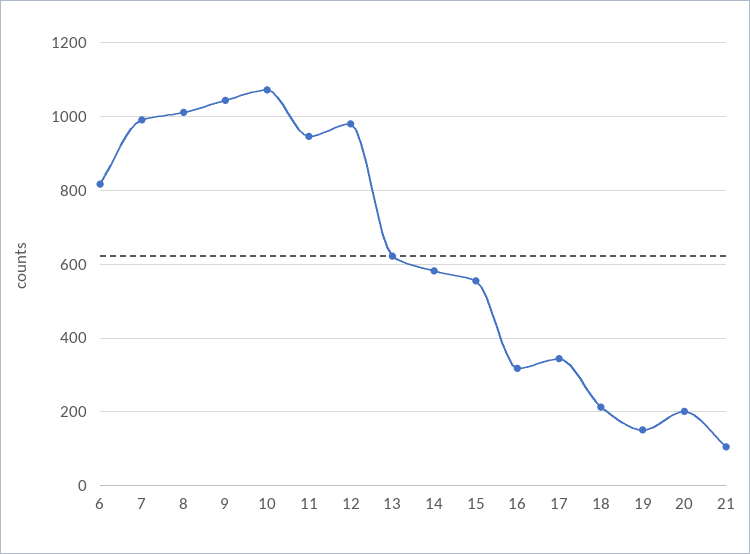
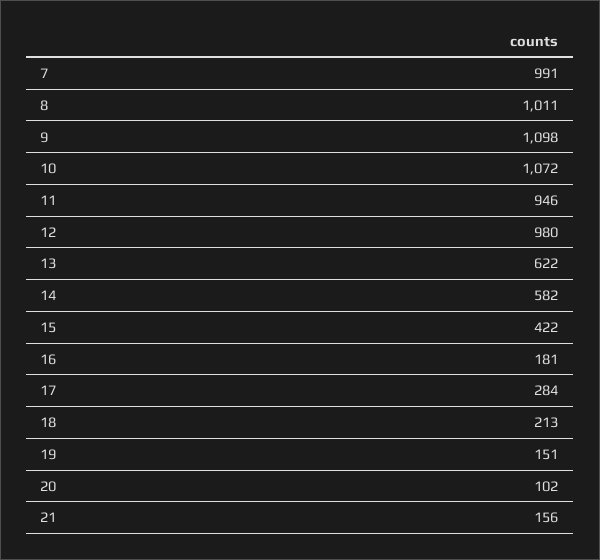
6: 820 -> none
9: 1040 -> 1098
15: 560 -> 422
16: 320 -> 181
17: 340 -> 284
20: 200 -> 102
21: 100 -> 156

